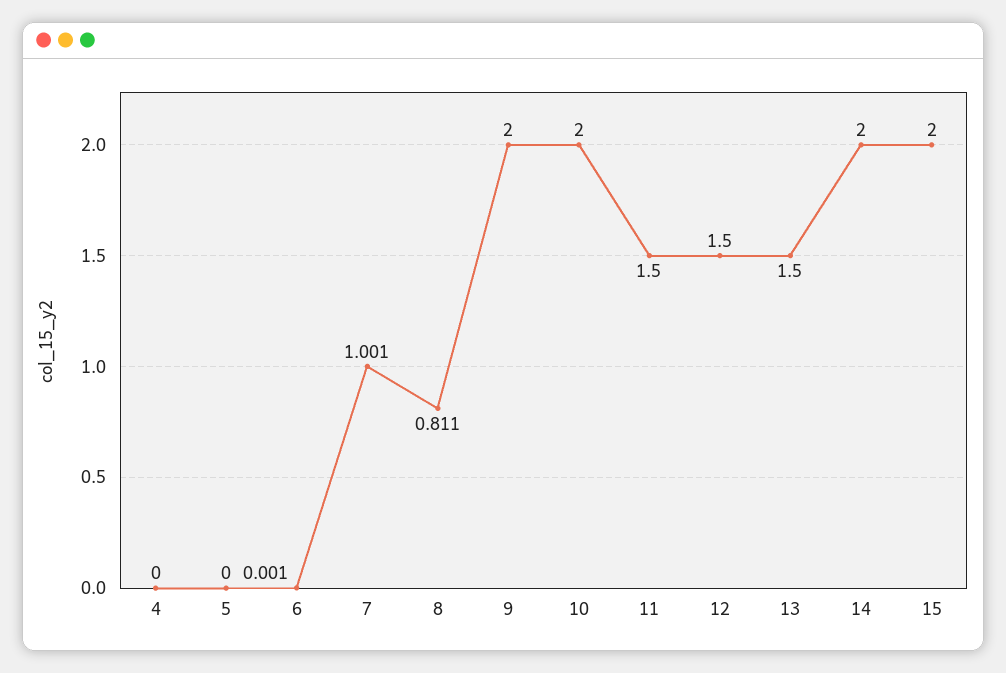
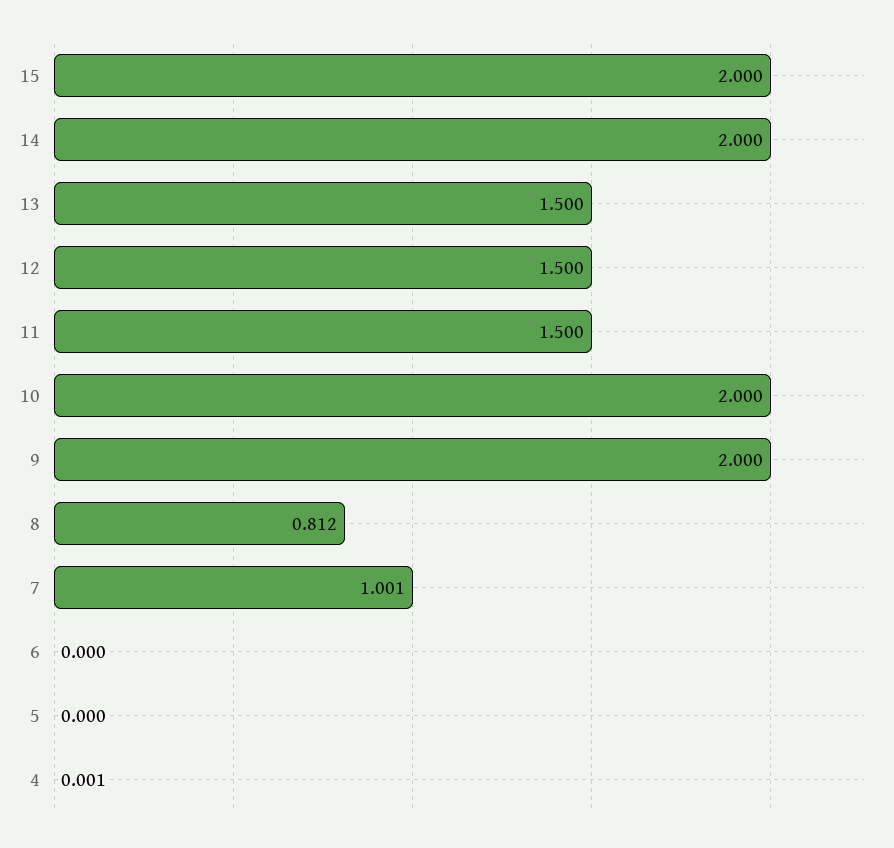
4: 0 -> 0.001
6: 0.001 -> 0
8: 0.811 -> 0.812

